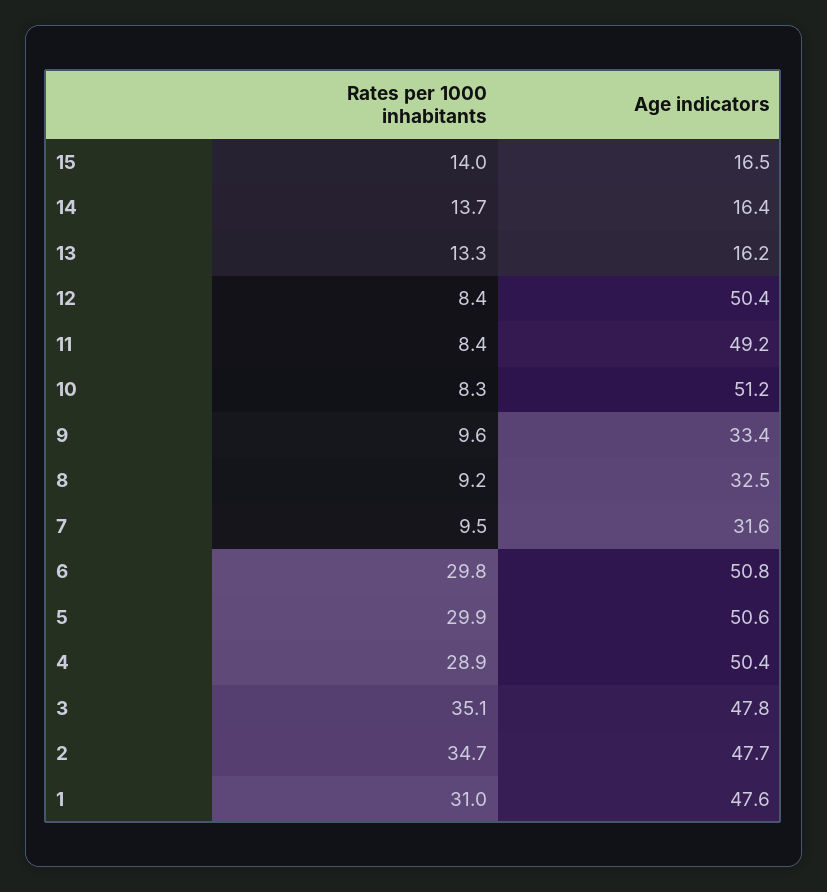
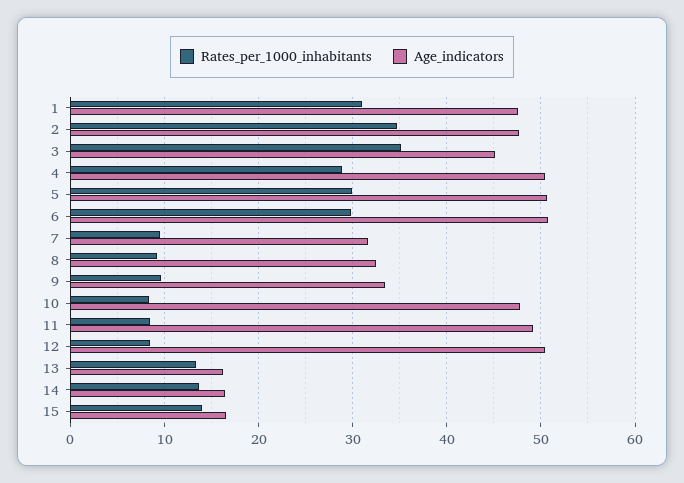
Age indicators, 10: 51.2 -> 48
Age indicators, 3: 47.8 -> 45

